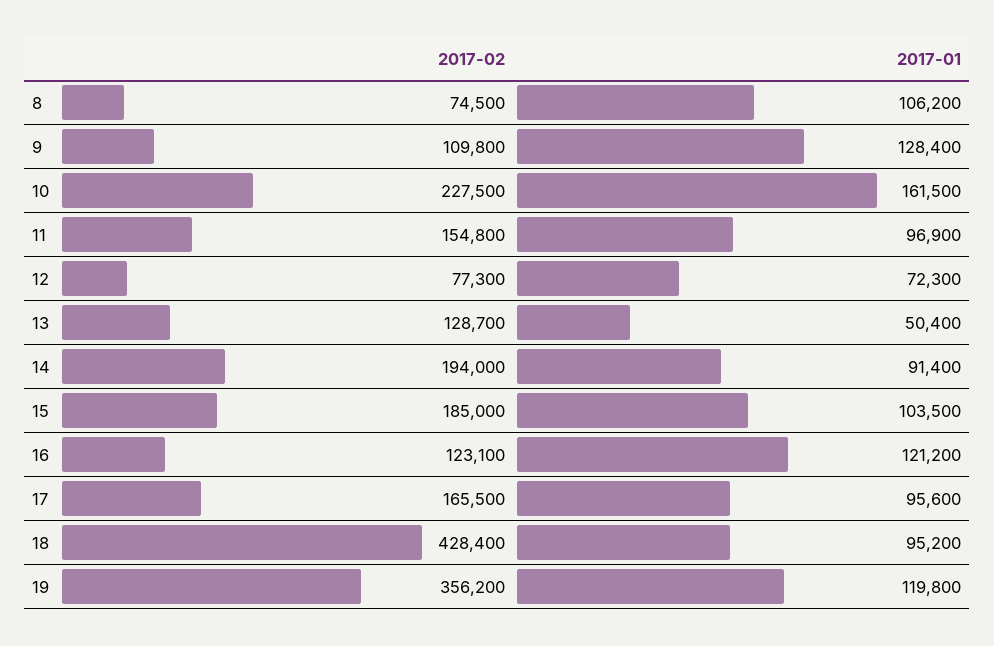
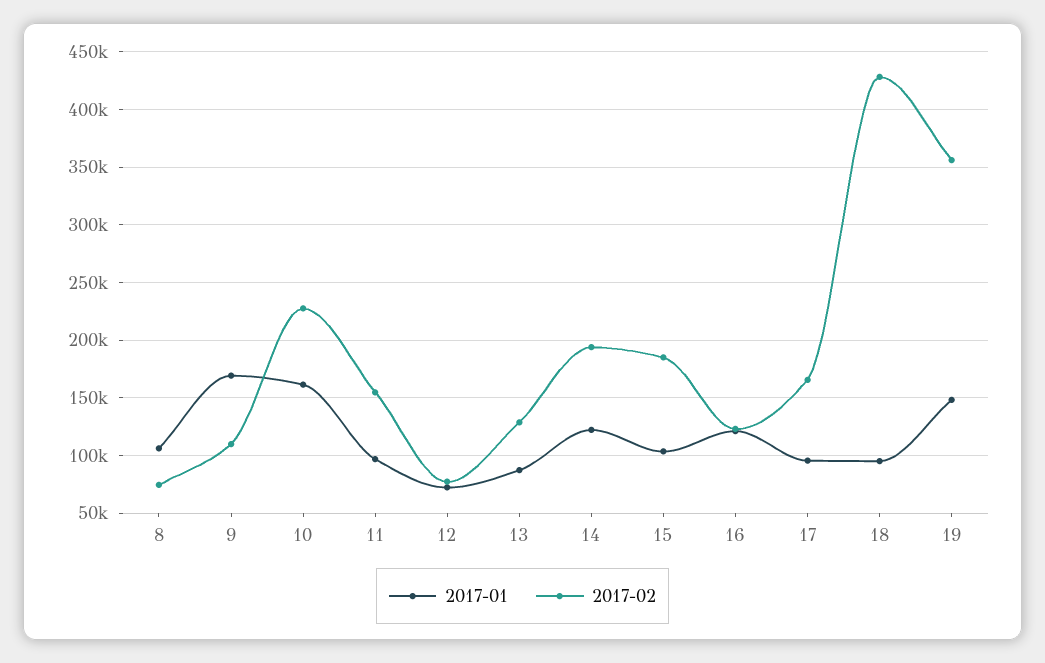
2017-01, 9: 128400 -> 170000
2017-01, 13: 50400 -> 90000
2017-01, 14: 91400 -> 120000
2017-01, 19: 119800 -> 150000

